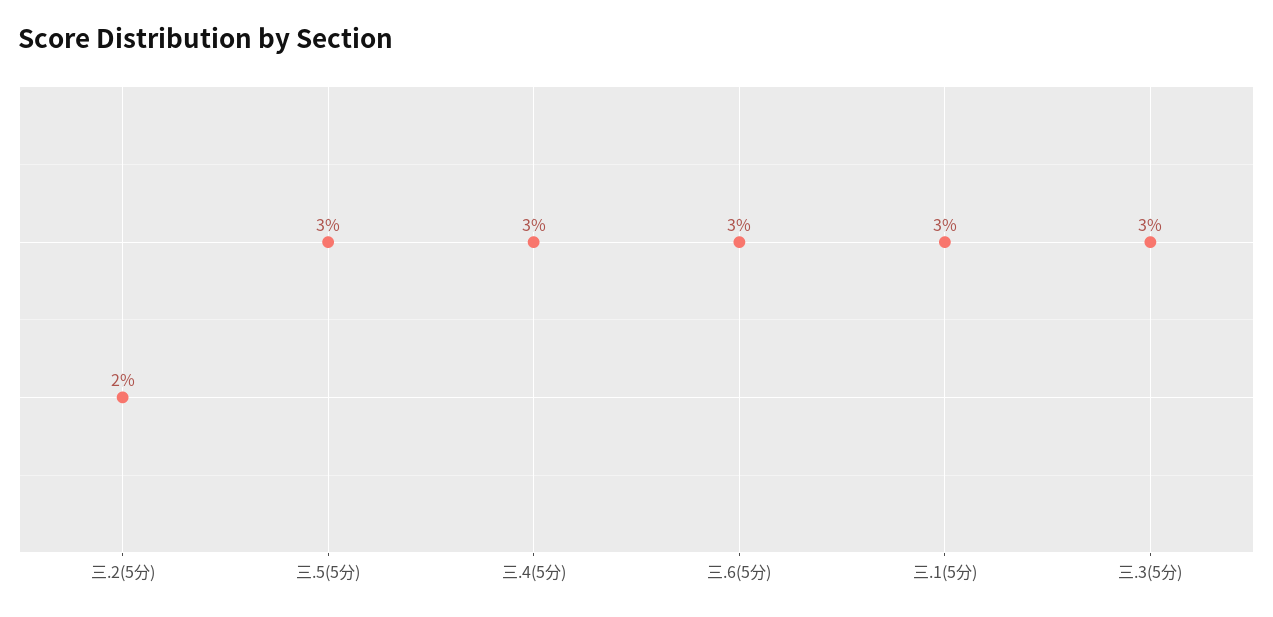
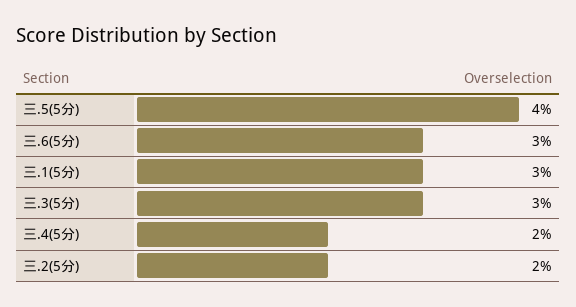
三.5(5分): 3 -> 4
三.4(5分): 3 -> 2

